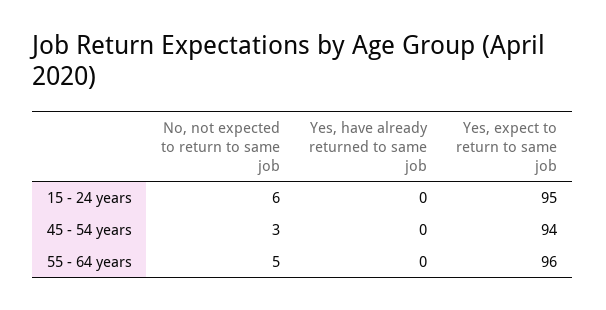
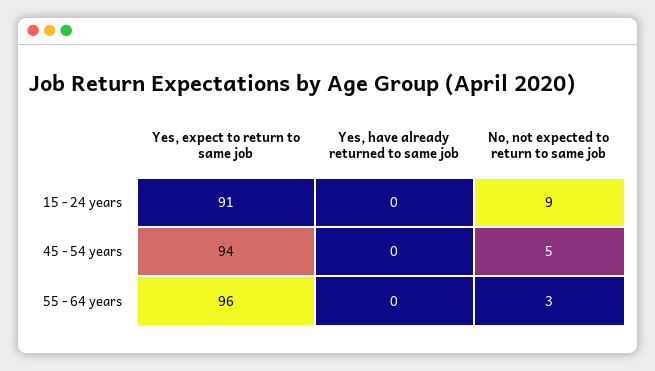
No, not expected to return to same job, 15 - 24 years: 6 -> 9
Yes, expect to return to same job, 15 - 24 years: 95 -> 91
No, not expected to return to same job, 45 - 54 years: 3 -> 5
No, not expected to return to same job, 55 - 64 years: 5 -> 3

